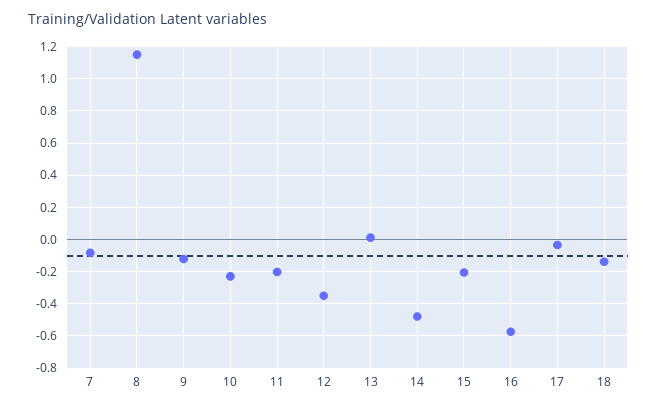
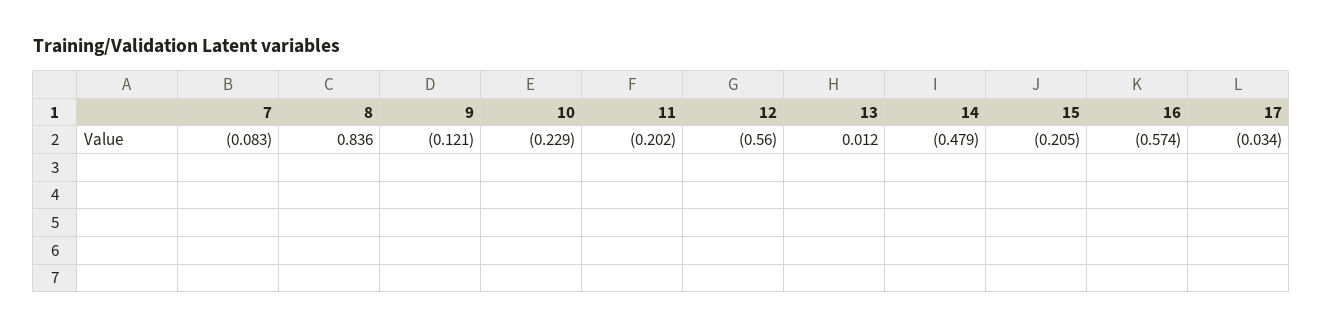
8: 1.15 -> 0.836
12: -0.35 -> -0.56
18: -0.15 -> none

